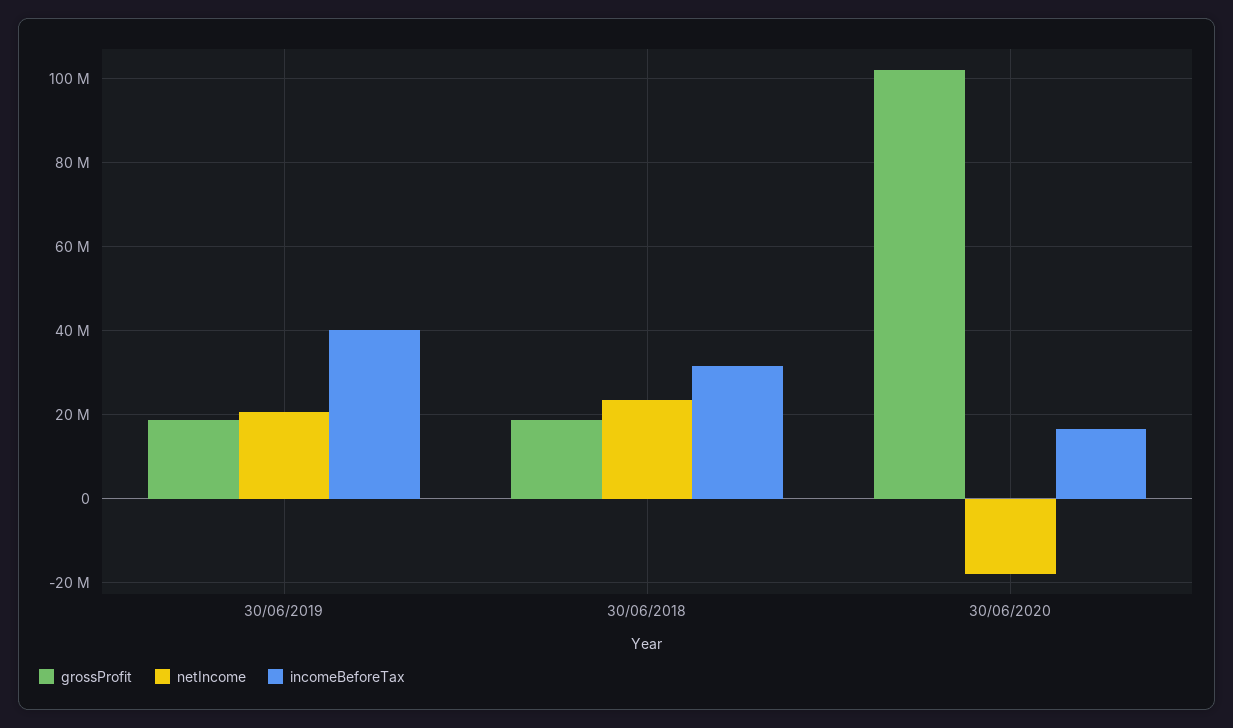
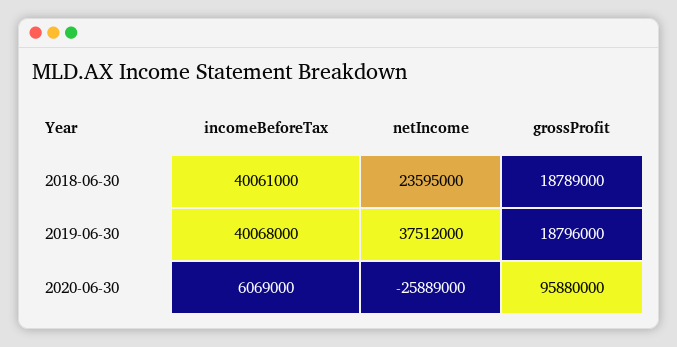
netIncome, 30/06/2019: 20000000 -> 37512000
incomeBeforeTax, 30/06/2018: 32000000 -> 40061000
grossProfit, 30/06/2020: 102000000 -> 95880000
netIncome, 30/06/2020: -18000000 -> -25889000
incomeBeforeTax, 30/06/2020: 16000000 -> 6069000

